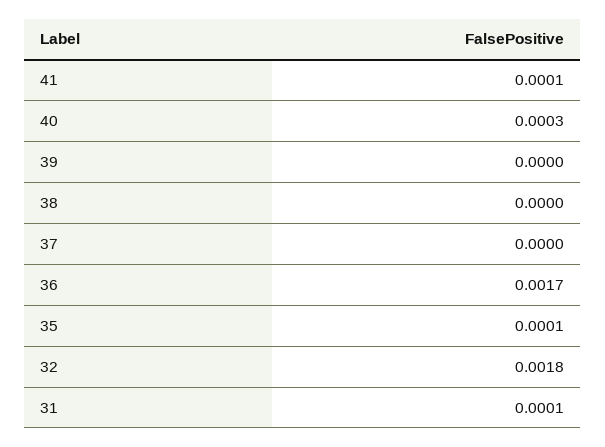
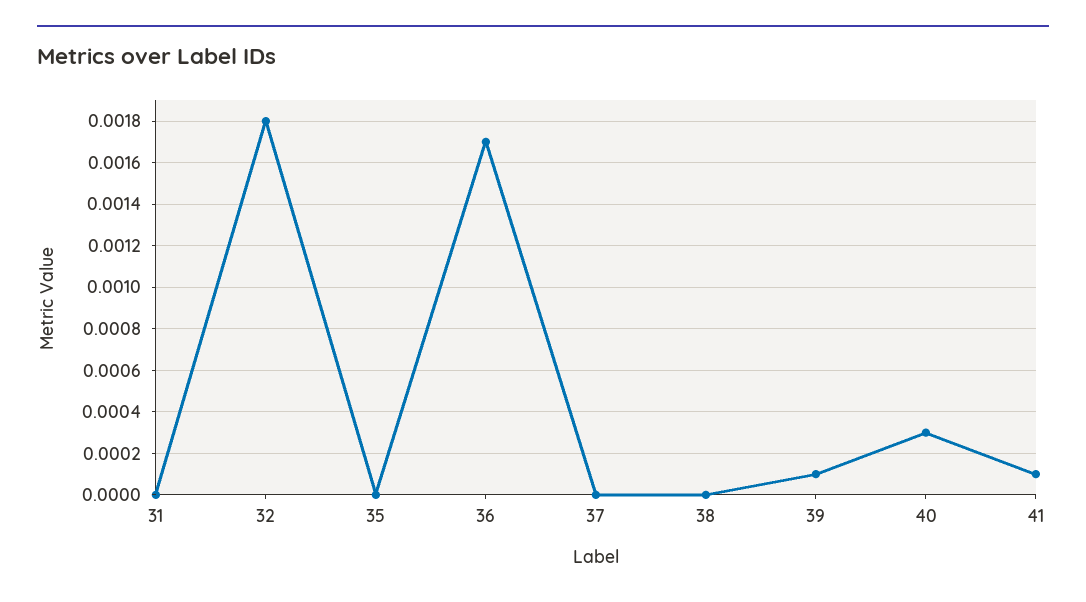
39: 0 -> 0.0001
35: 0.0001 -> 0
31: 0.0001 -> 0

